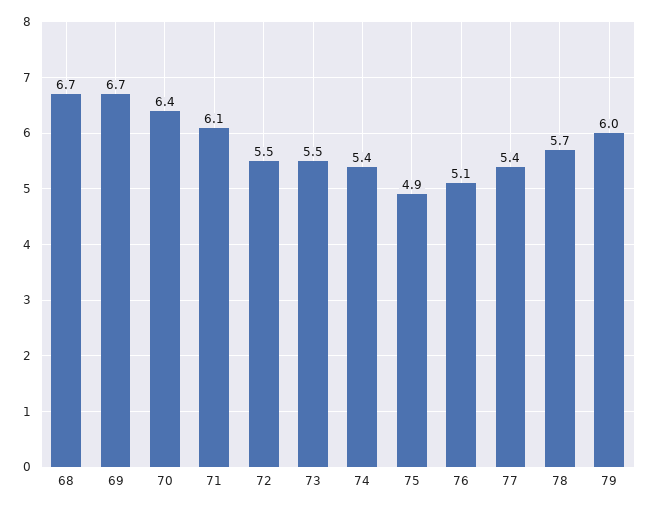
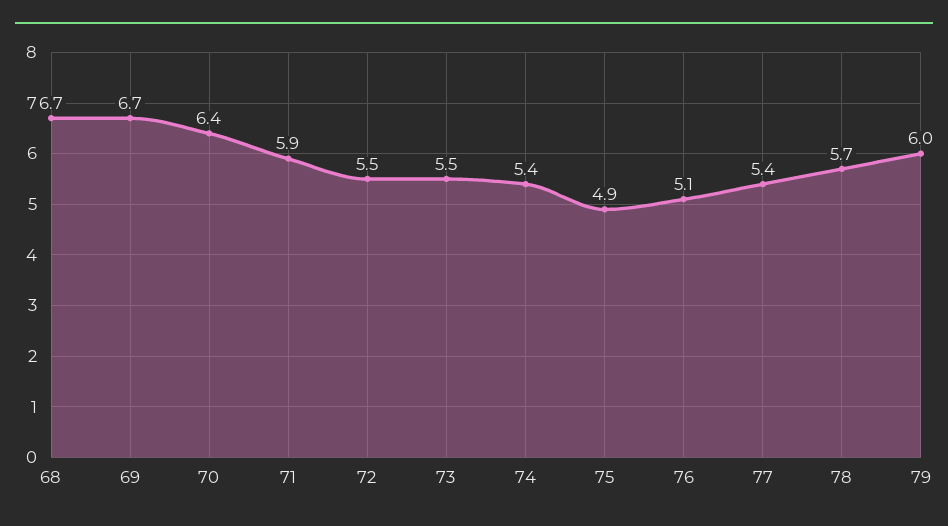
71: 6.1 -> 5.9

